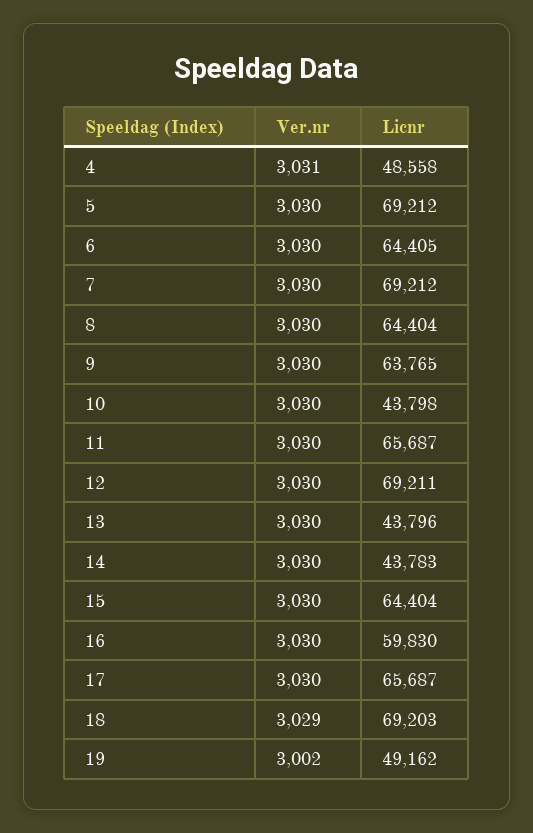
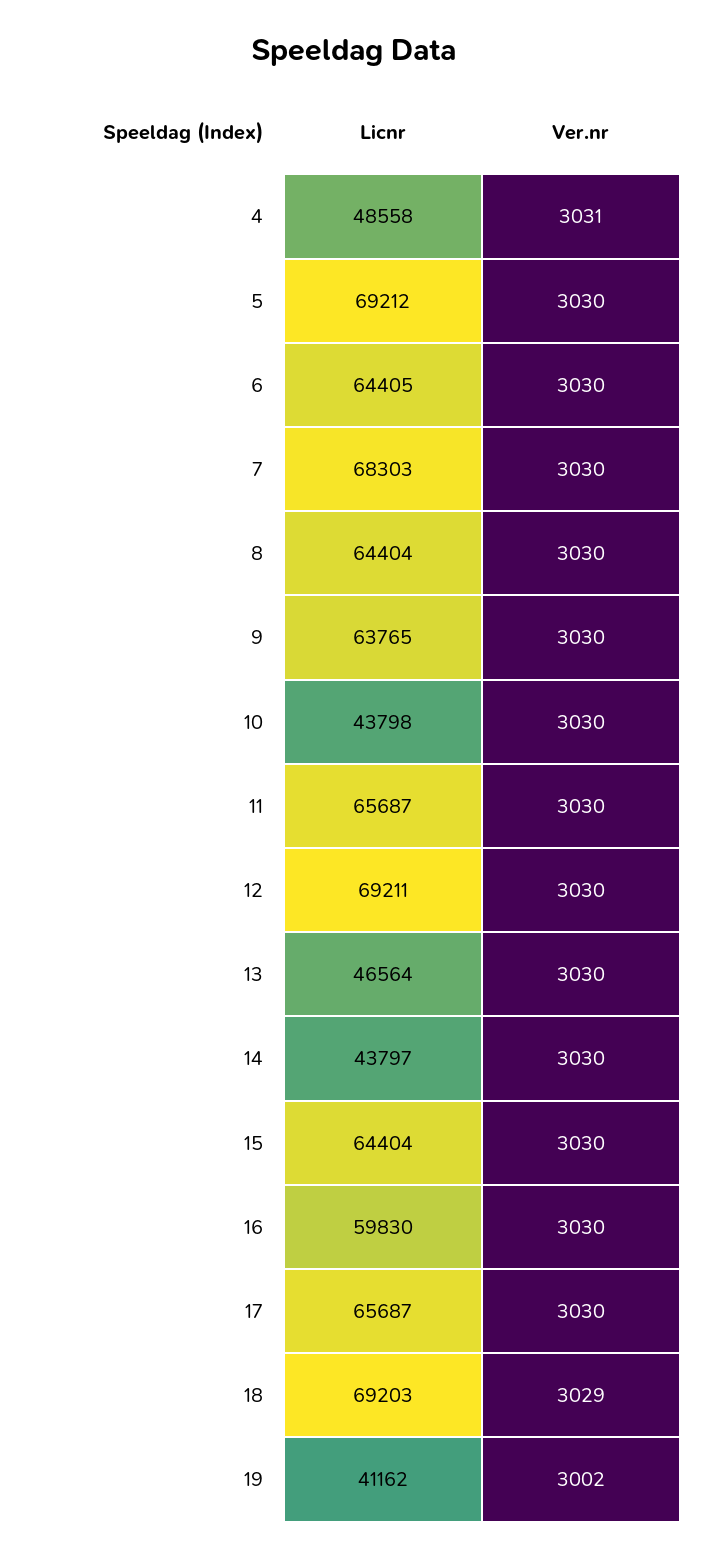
Licnr, 7: 69212 -> 68303
Licnr, 13: 43796 -> 46564
Licnr, 14: 43783 -> 43797
Licnr, 19: 49162 -> 41162

